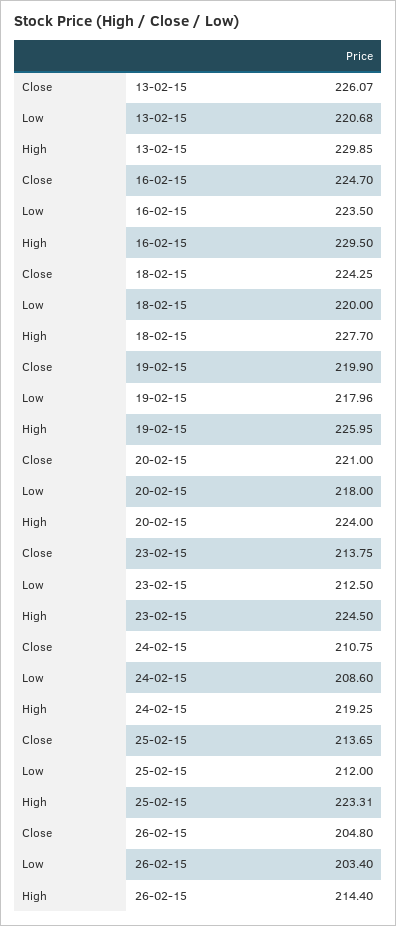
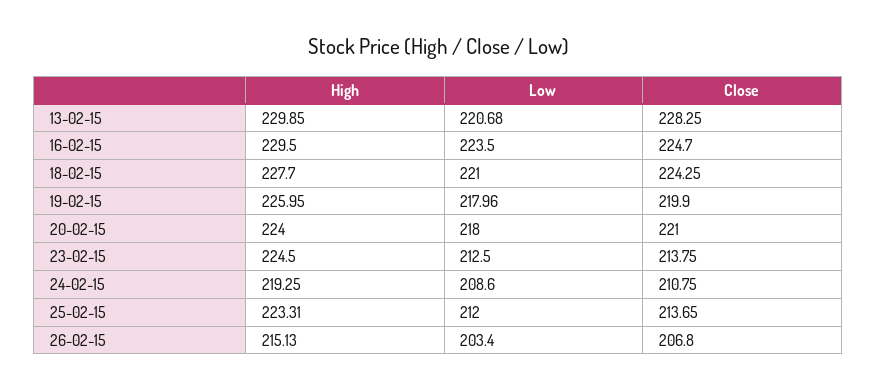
Close, 13-02-15: 226.07 -> 228.25
Low, 18-02-15: 220 -> 221
Close, 26-02-15: 204.8 -> 206.8
High, 26-02-15: 214.4 -> 215.13

